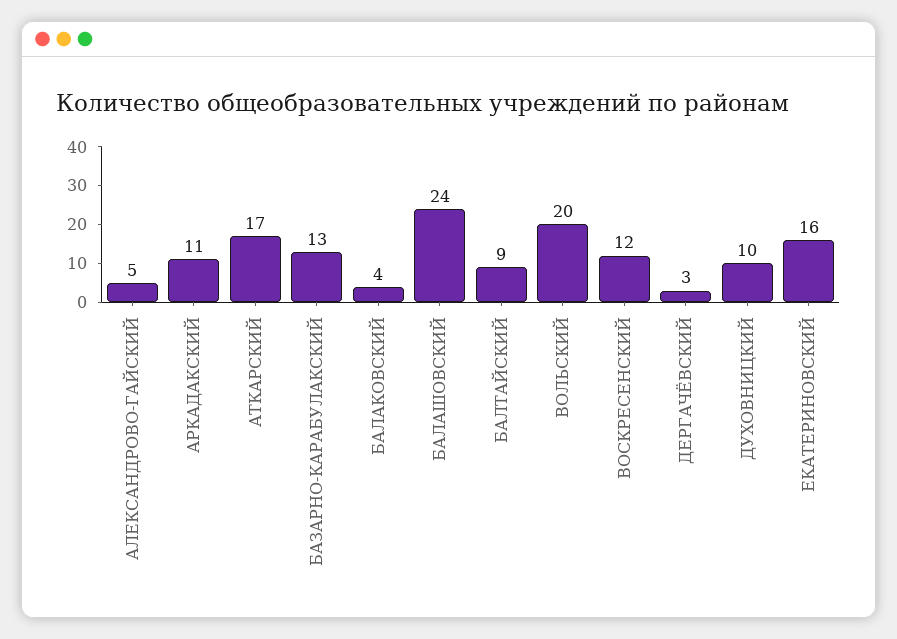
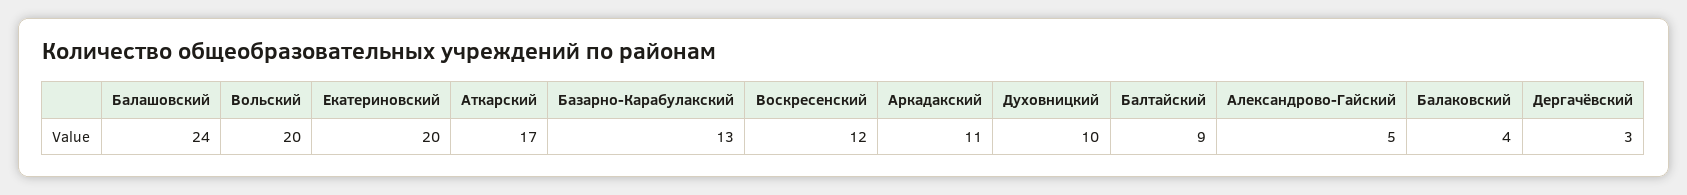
ЕКАТЕРИНОВСКИЙ: 16 -> 20

